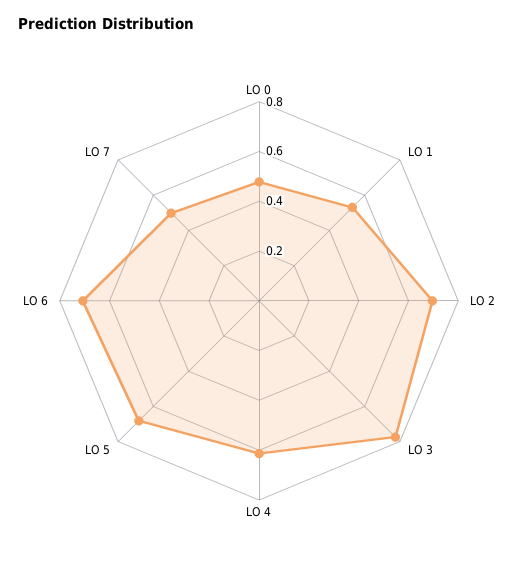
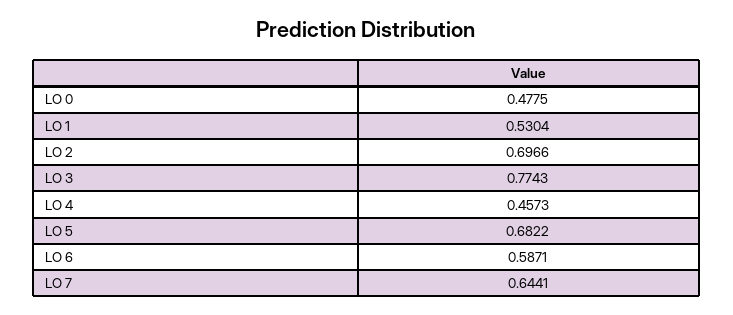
LO 4: 0.6 -> 0.4573
LO 6: 0.7 -> 0.5871
LO 7: 0.5 -> 0.6441

